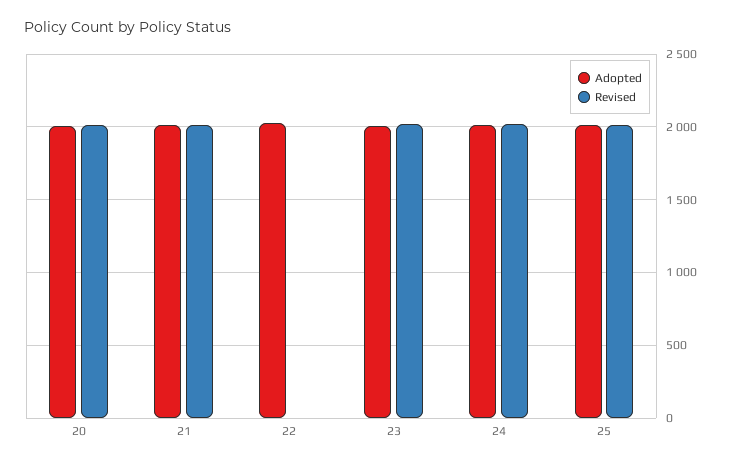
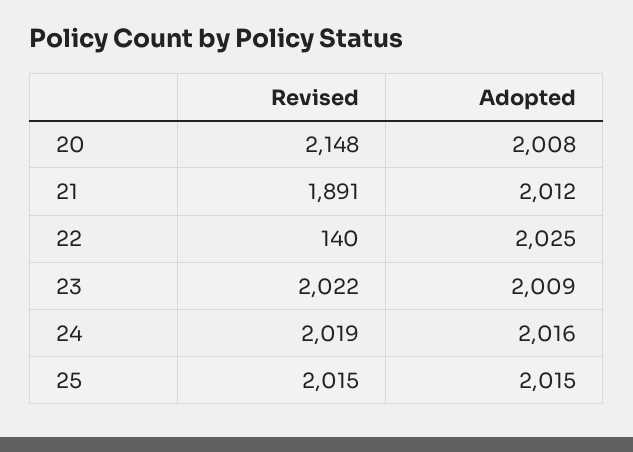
Revised, 20: 2000 -> 2148
Revised, 21: 2000 -> 1891
Revised, 22: 0 -> 140

